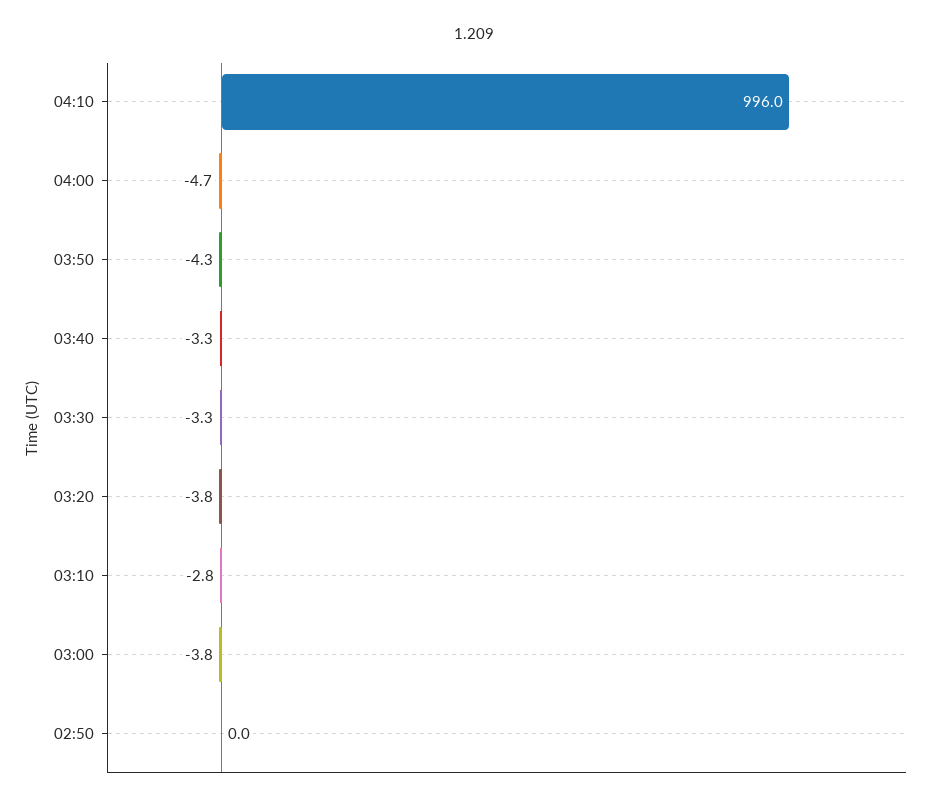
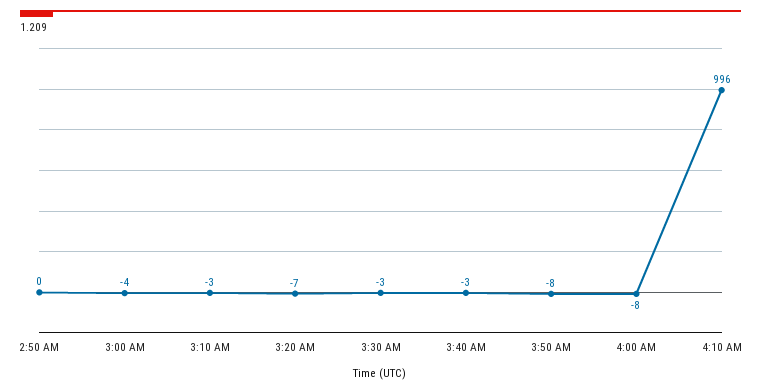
04:00: -4.7 -> -8
03:50: -4.3 -> -8
03:20: -3.8 -> -7

